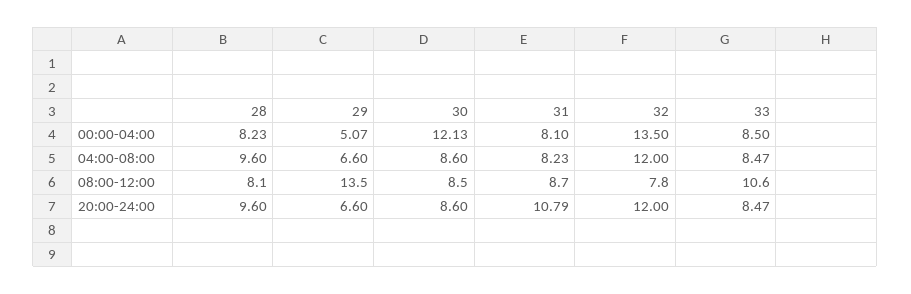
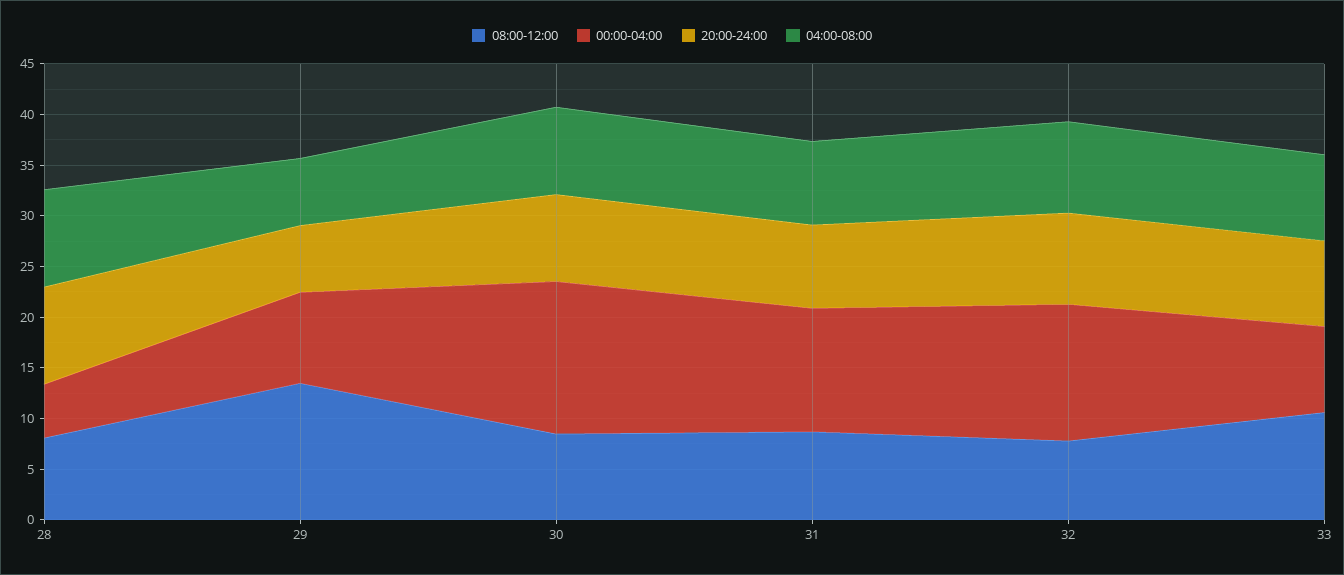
00:00-04:00, 28: 8.23 -> 5
00:00-04:00, 29: 5.07 -> 9
00:00-04:00, 30: 12.13 -> 15
00:00-04:00, 31: 8.1 -> 12
04:00-08:00, 32: 12 -> 9
20:00-24:00, 31: 10.79 -> 8
20:00-24:00, 32: 12 -> 9

